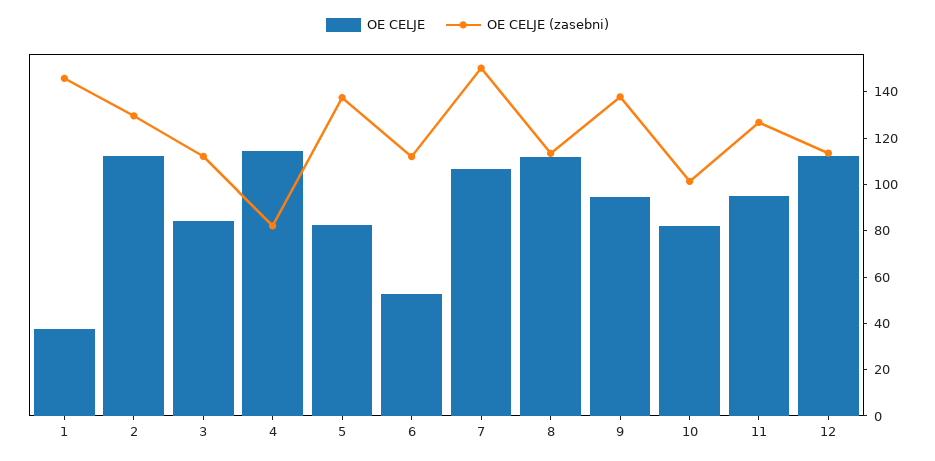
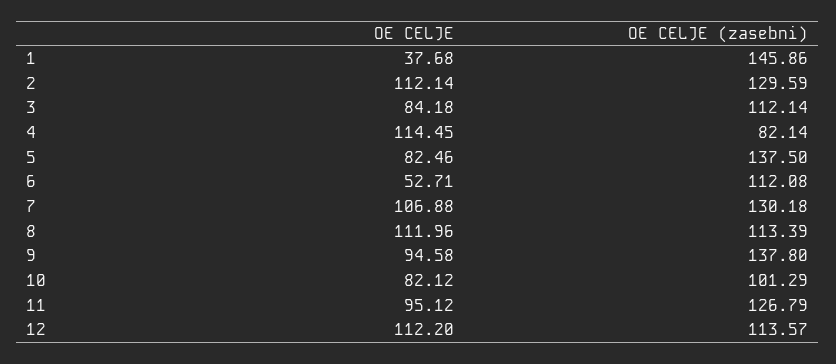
OE CELJE (zasebni), 7: 150 -> 130.18

